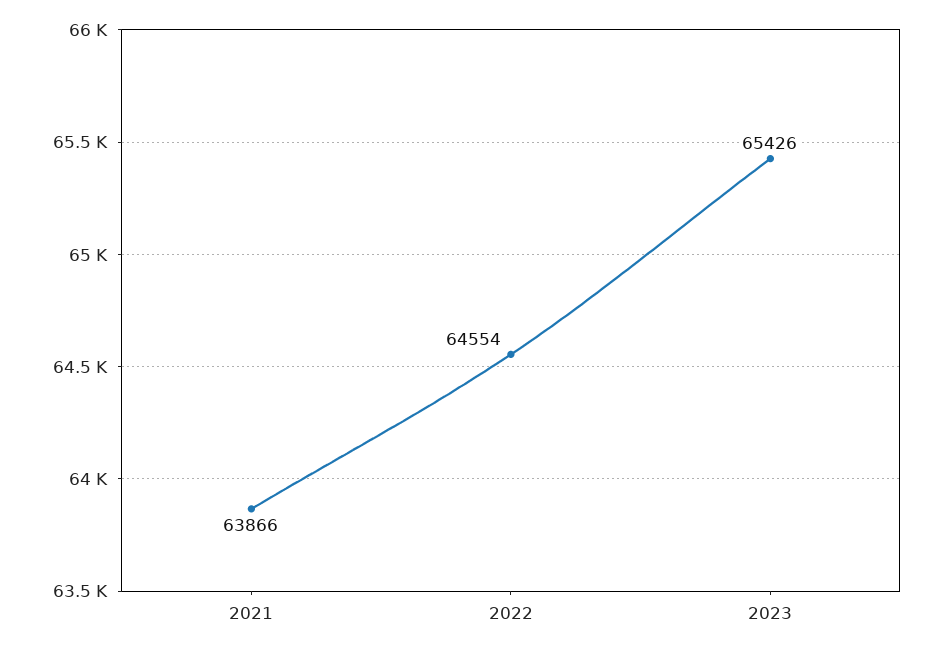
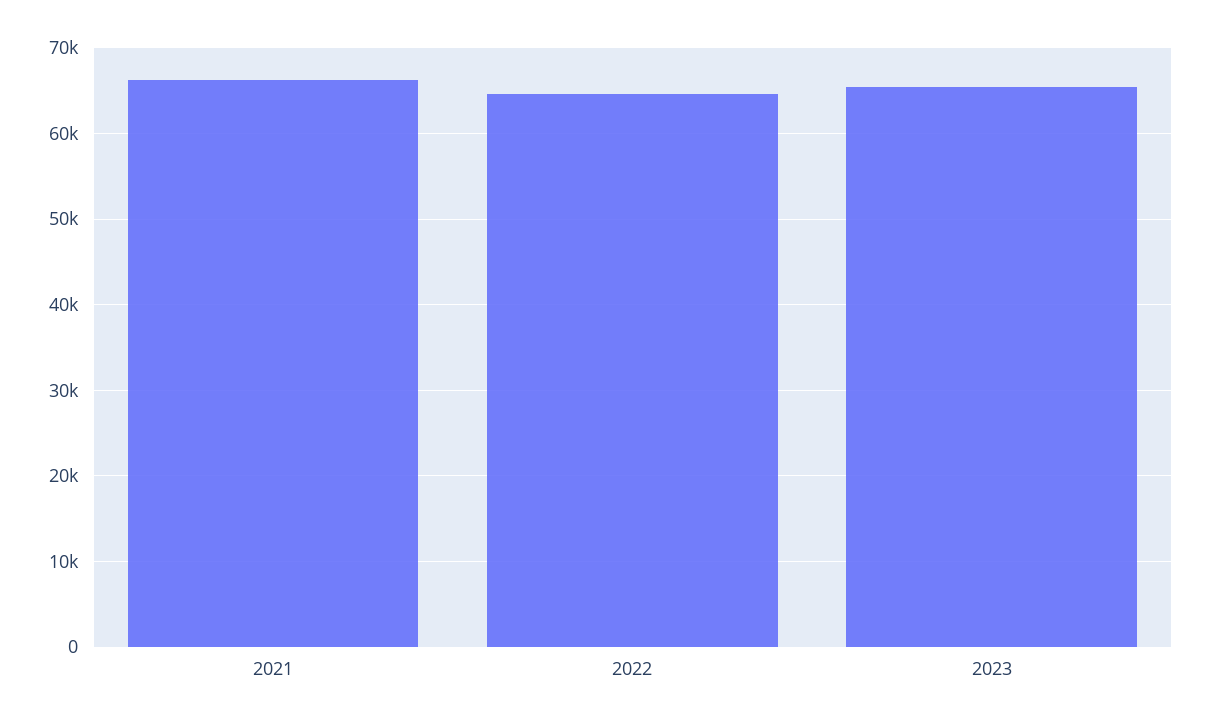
2021: 63866 -> 66000

